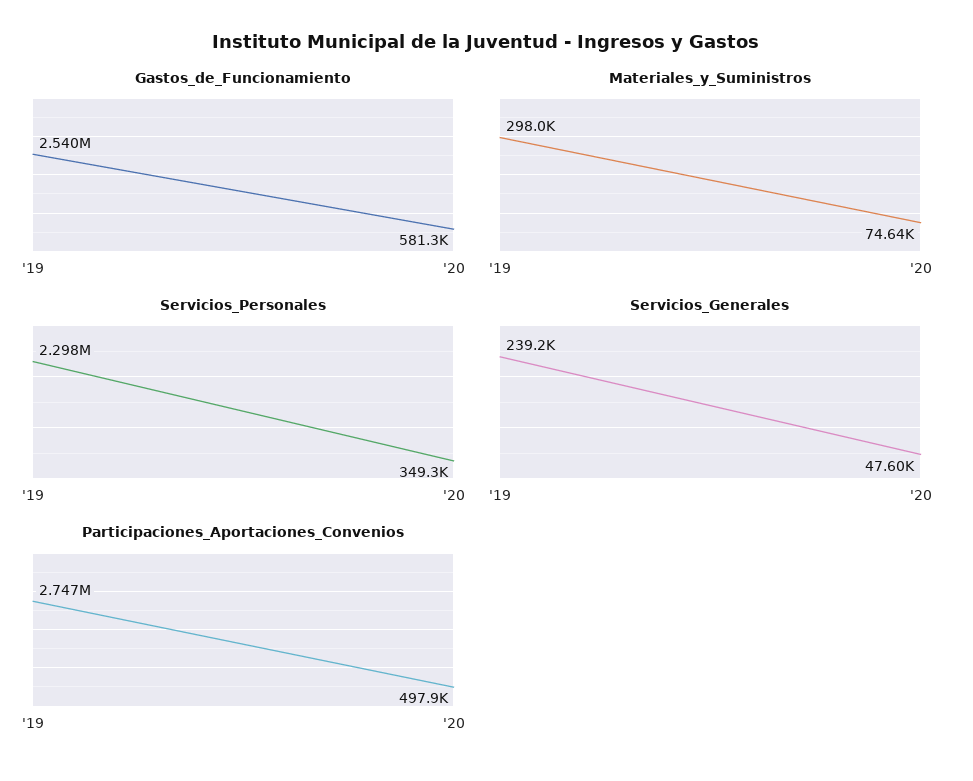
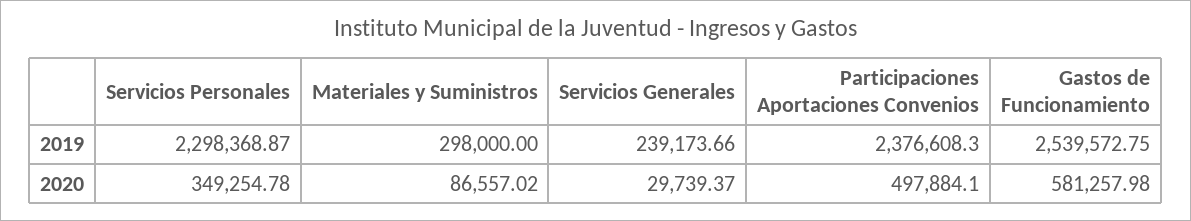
Materiales_y_Suministros, '20: 74640 -> 86557.02
Servicios_Generales, '20: 47600 -> 29739.37
Participaciones_Aportaciones_Convenios, '19: 2747000 -> 2376608.3

